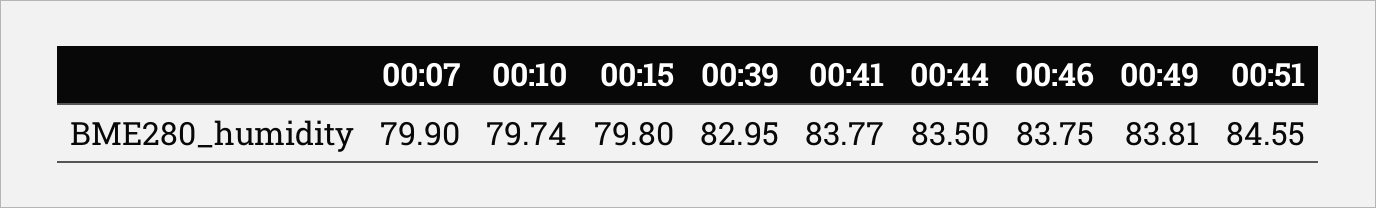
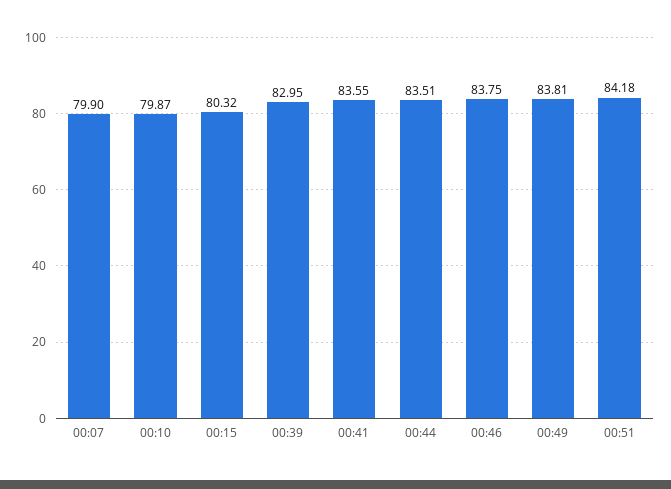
00:10: 79.74 -> 79.87
00:15: 79.8 -> 80.32
00:41: 83.77 -> 83.55
00:44: 83.5 -> 83.51
00:51: 84.55 -> 84.18

